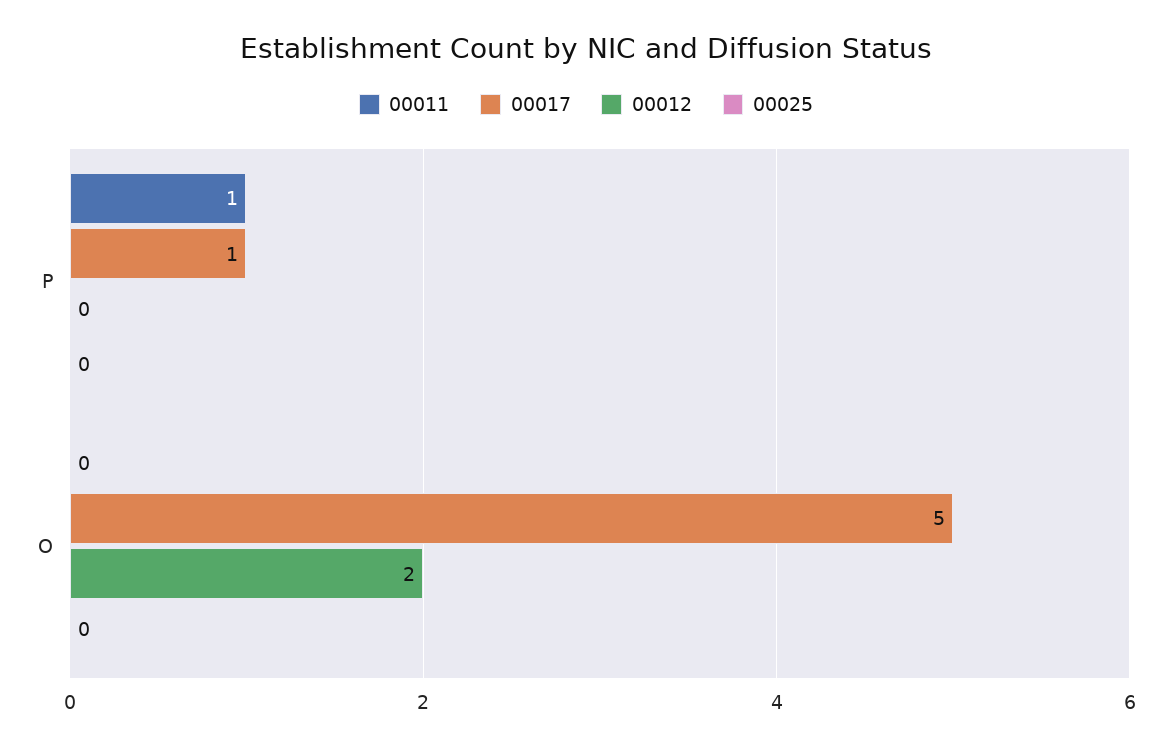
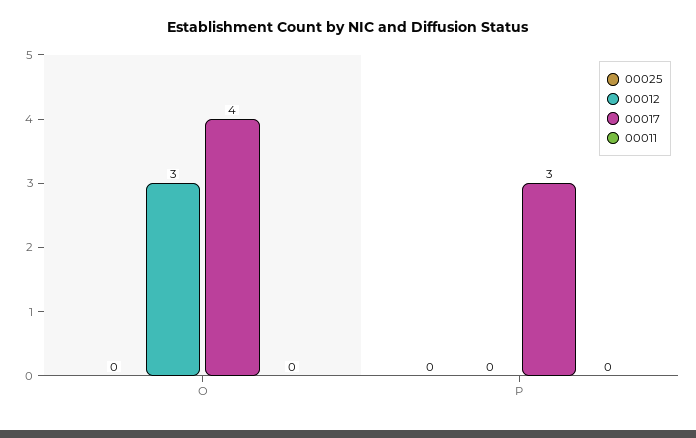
00011, P: 1 -> 0
00017, P: 1 -> 3
00017, O: 5 -> 4
00012, O: 2 -> 3

